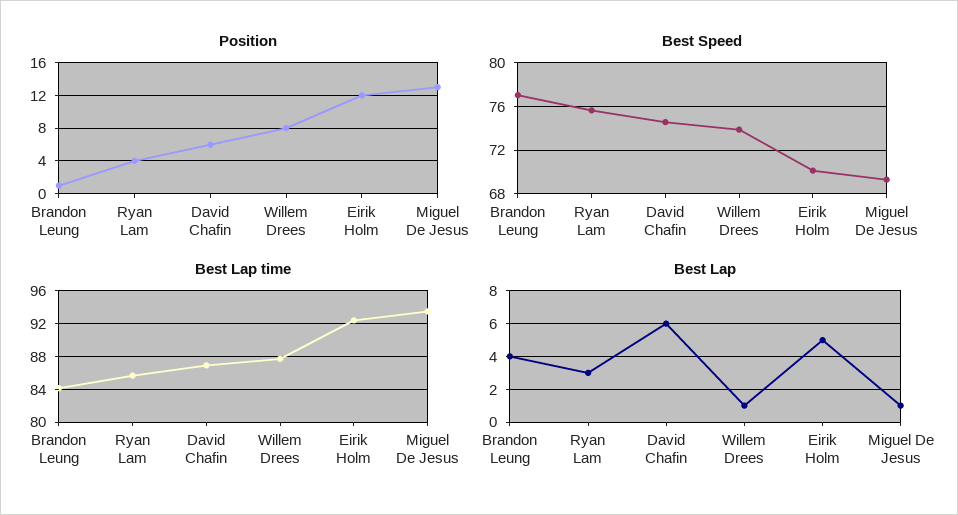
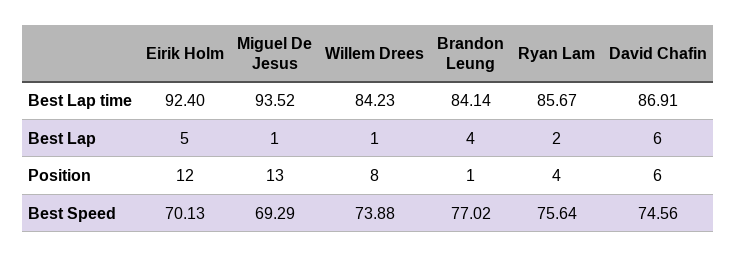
Best Lap time, Willem Drees: 88 -> 84.23
Best Lap, Ryan Lam: 3 -> 2

